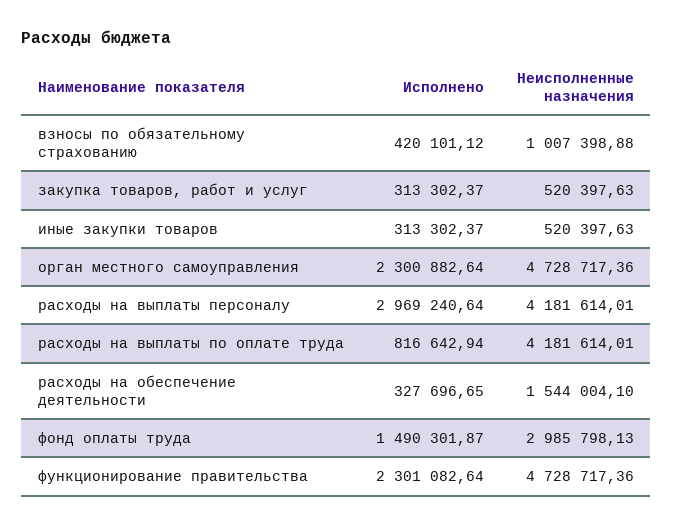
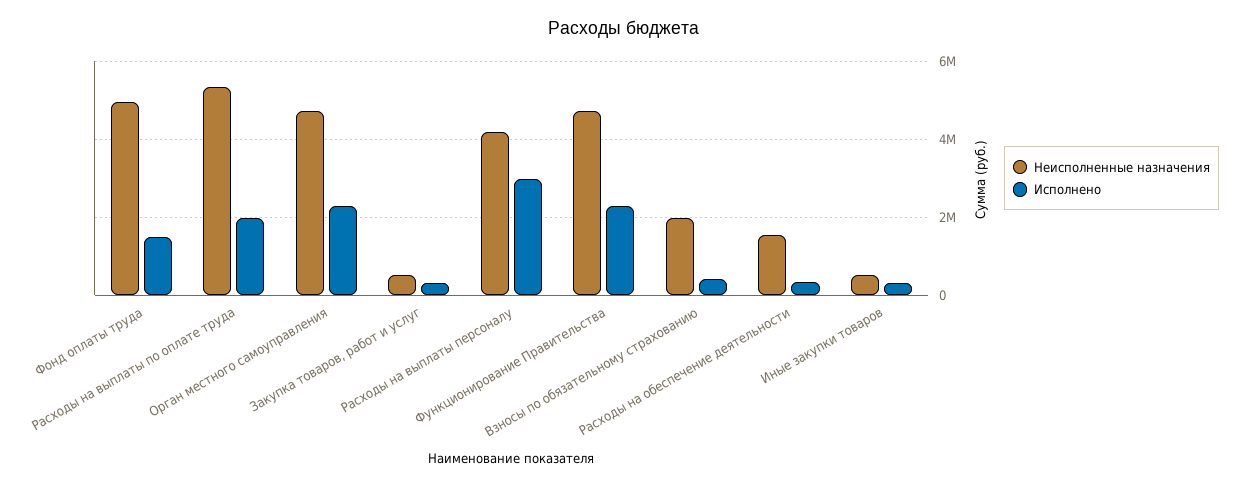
Неисполненные назначения, взносы по обязательному страхованию: 1007398.88 -> 2000000
Исполнено, расходы на выплаты по оплате труда: 816642.94 -> 2000000
Неисполненные назначения, расходы на выплаты по оплате труда: 4181614.01 -> 5400000
Неисполненные назначения, фонд оплаты труда: 2985798.13 -> 5000000

